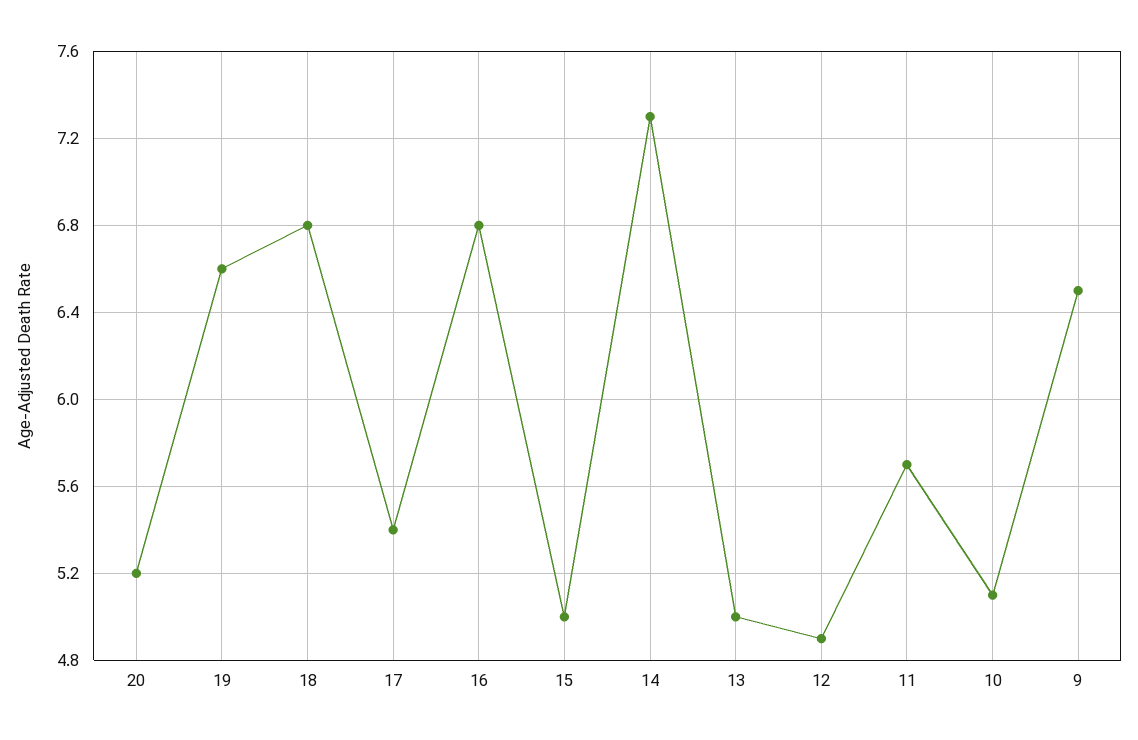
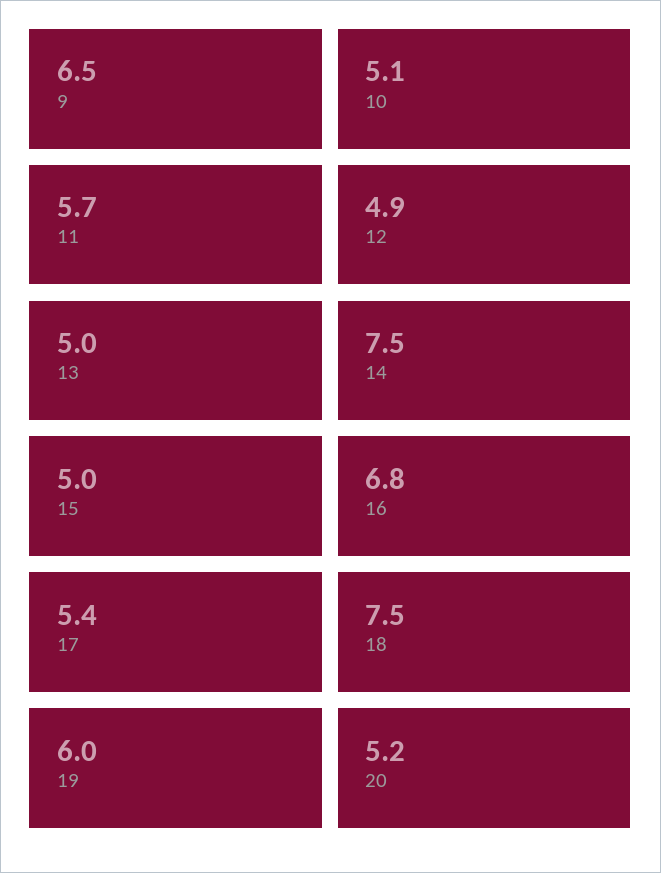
19: 6.6 -> 6
18: 6.8 -> 7.5
14: 7.3 -> 7.5

